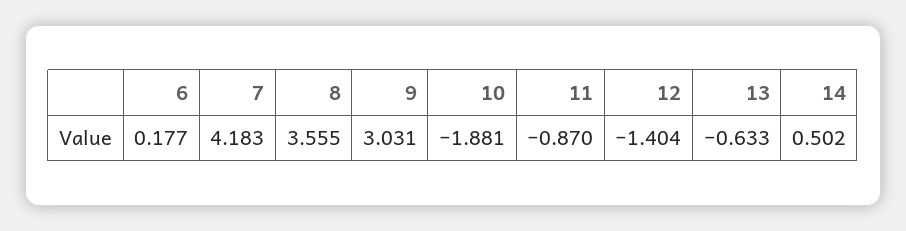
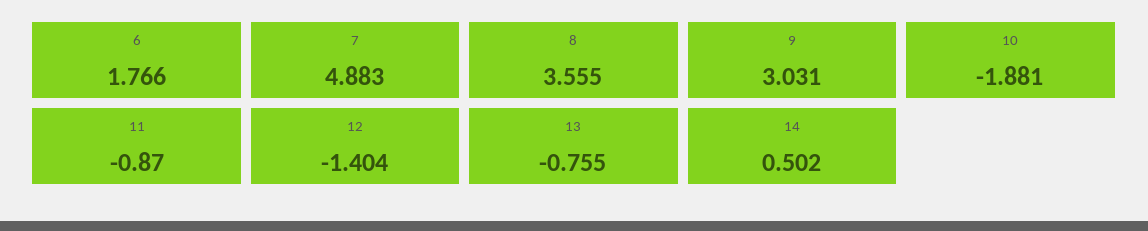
6: 0.177 -> 1.766
7: 4.183 -> 4.883
13: -0.633 -> -0.755

